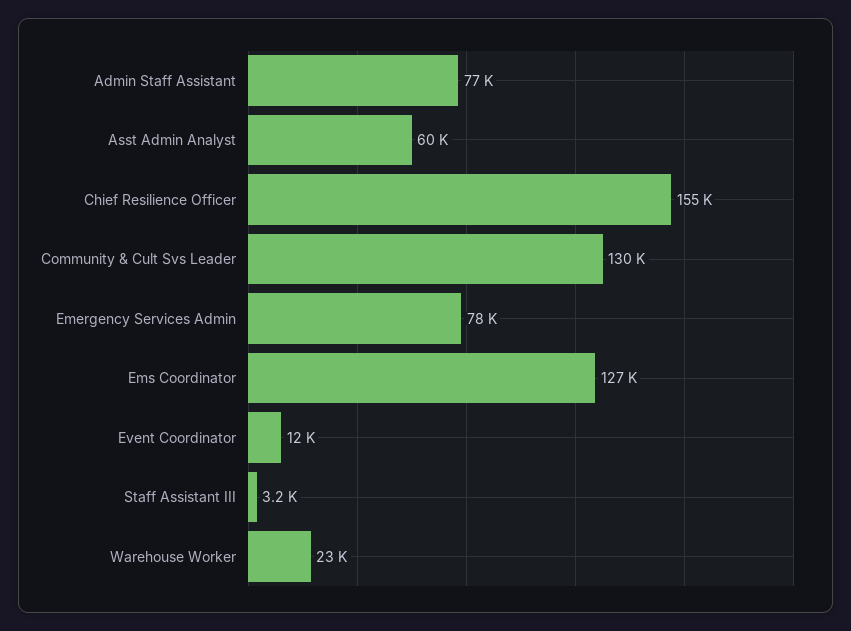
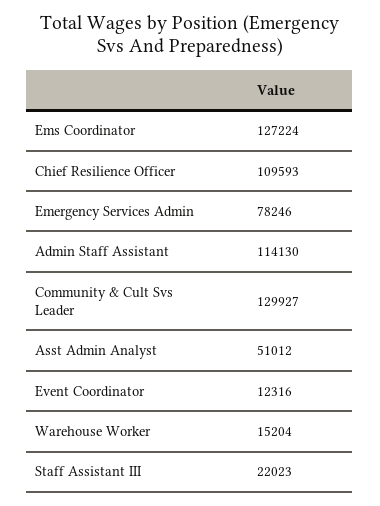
Admin Staff Assistant: 77000 -> 114130
Asst Admin Analyst: 60000 -> 51012
Chief Resilience Officer: 155000 -> 109593
Staff Assistant III: 3200 -> 22023
Warehouse Worker: 23000 -> 15204

